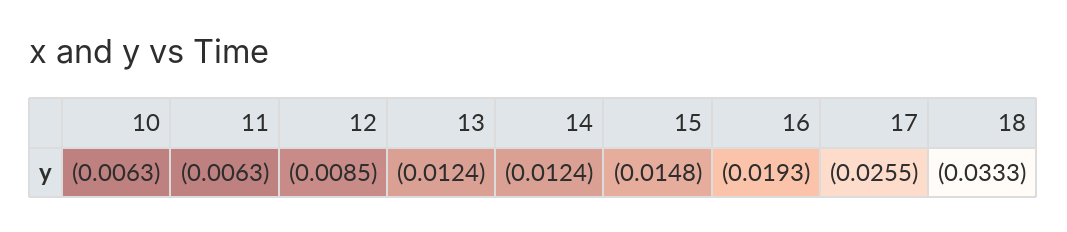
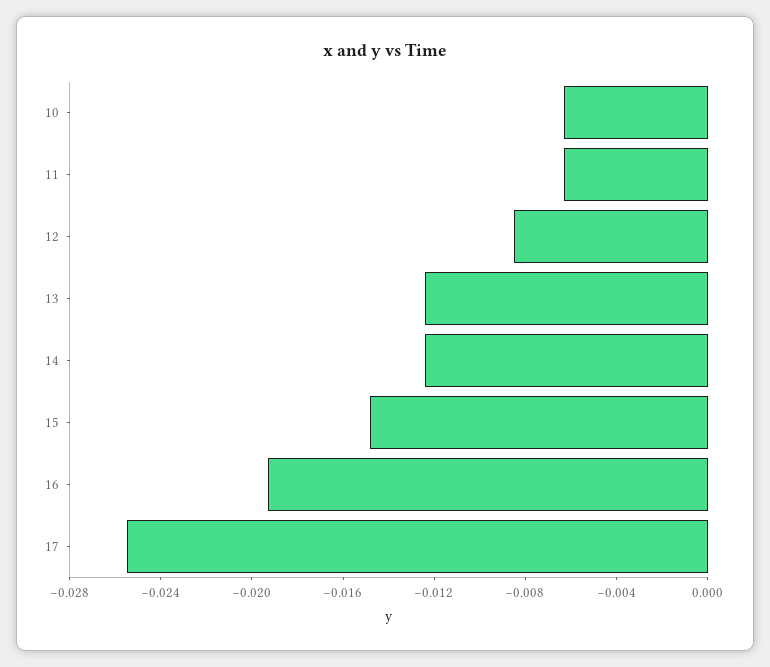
18: -0.0333 -> none

